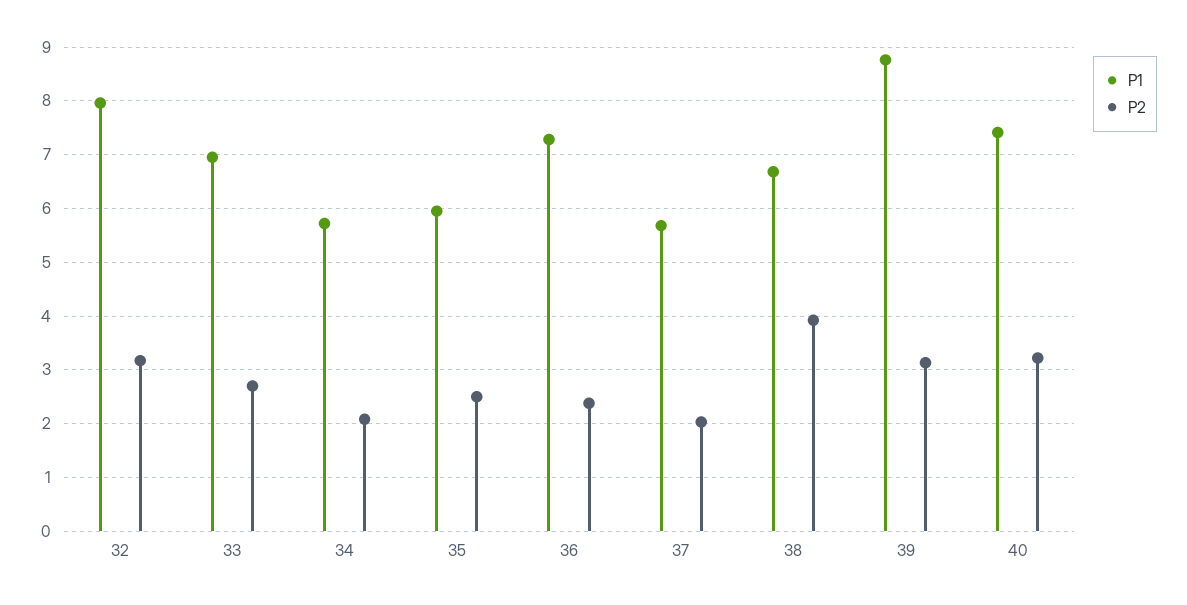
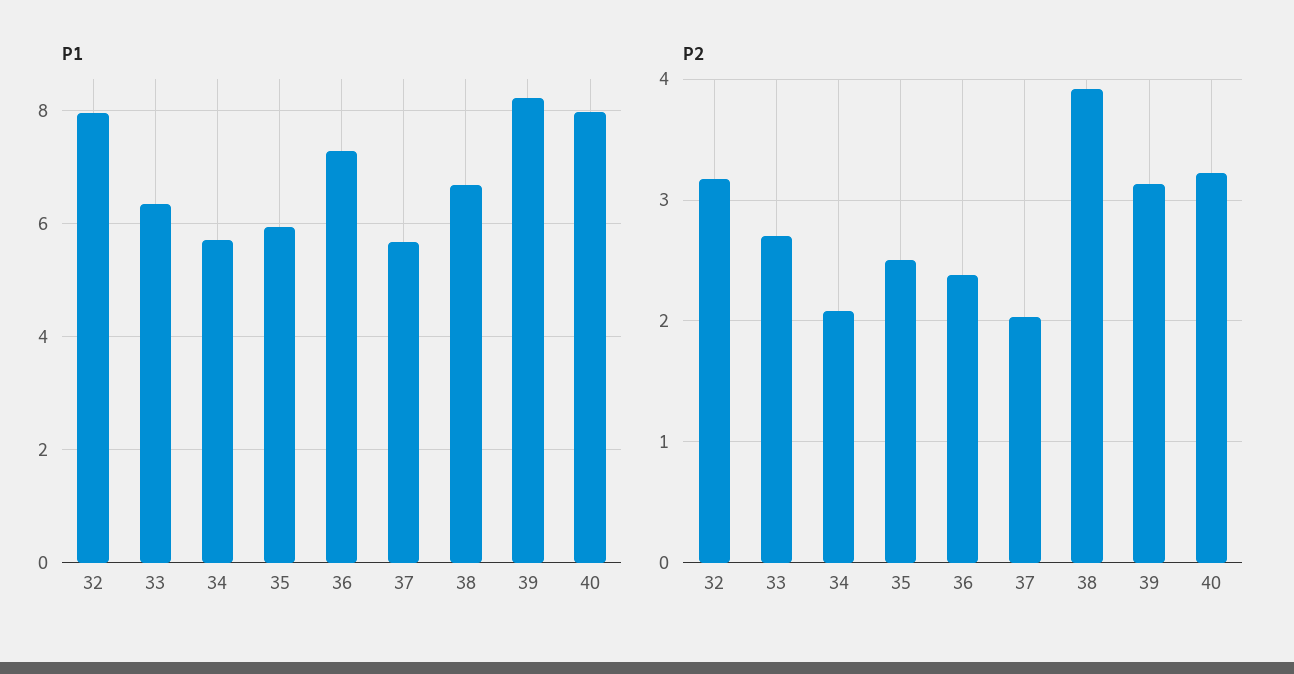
P1, 33: 7 -> 6.4
P1, 39: 8.8 -> 8.2
P1, 40: 7.4 -> 8

